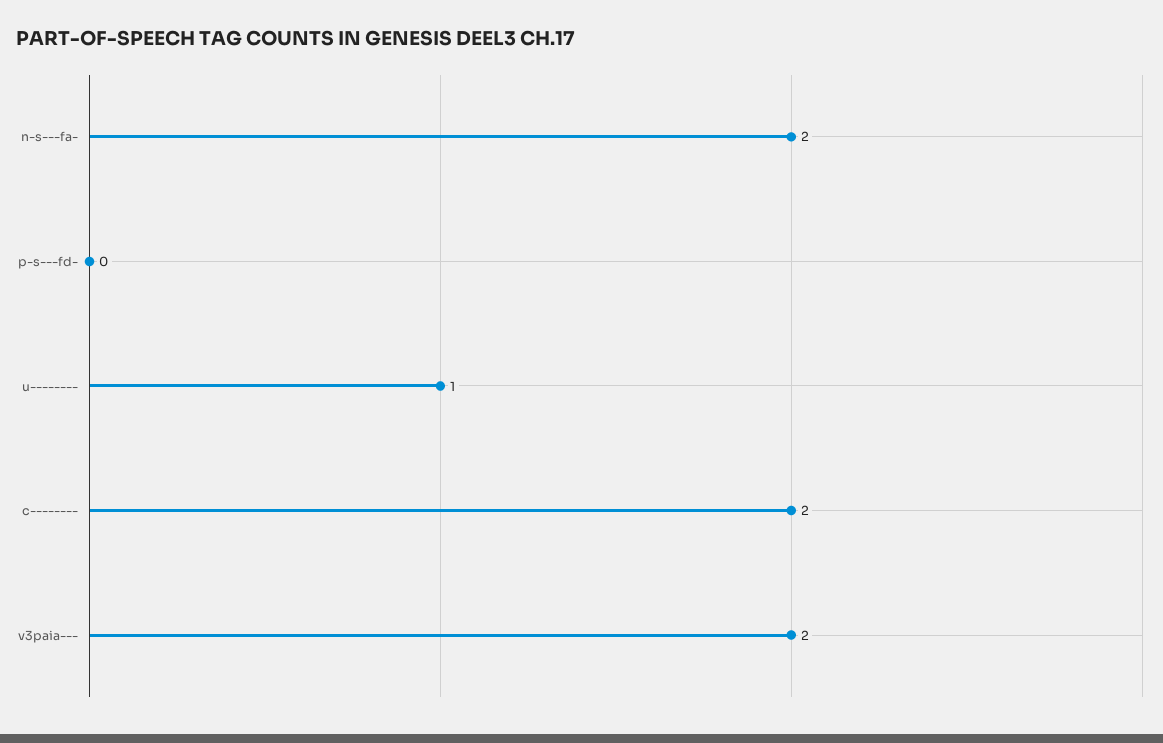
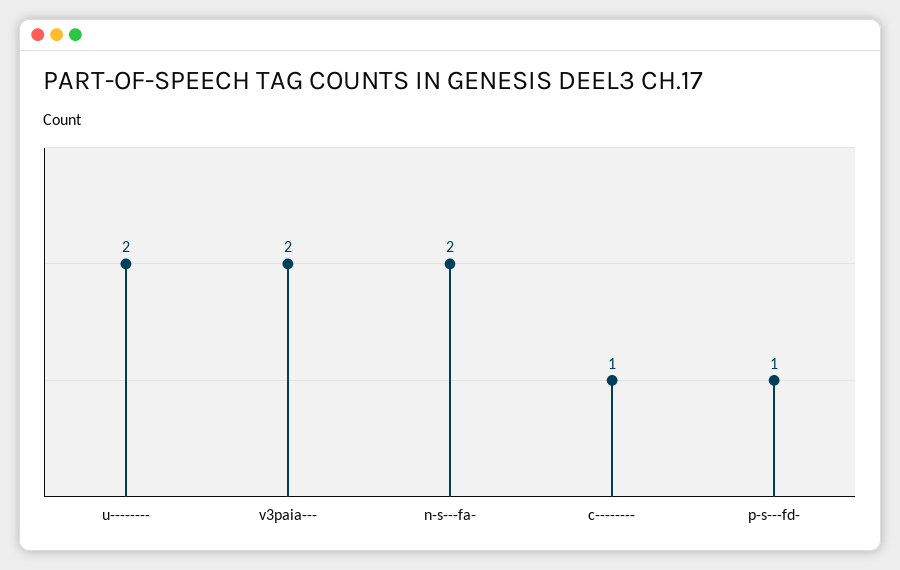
p-s---fd-: 0 -> 1
u--------: 1 -> 2
c--------: 2 -> 1

